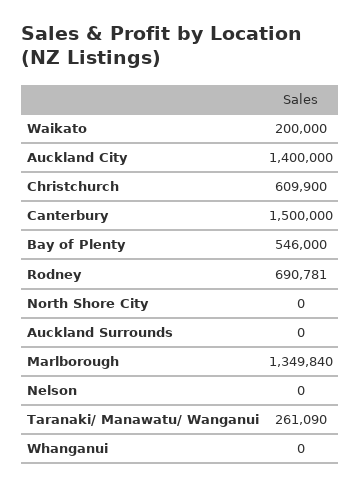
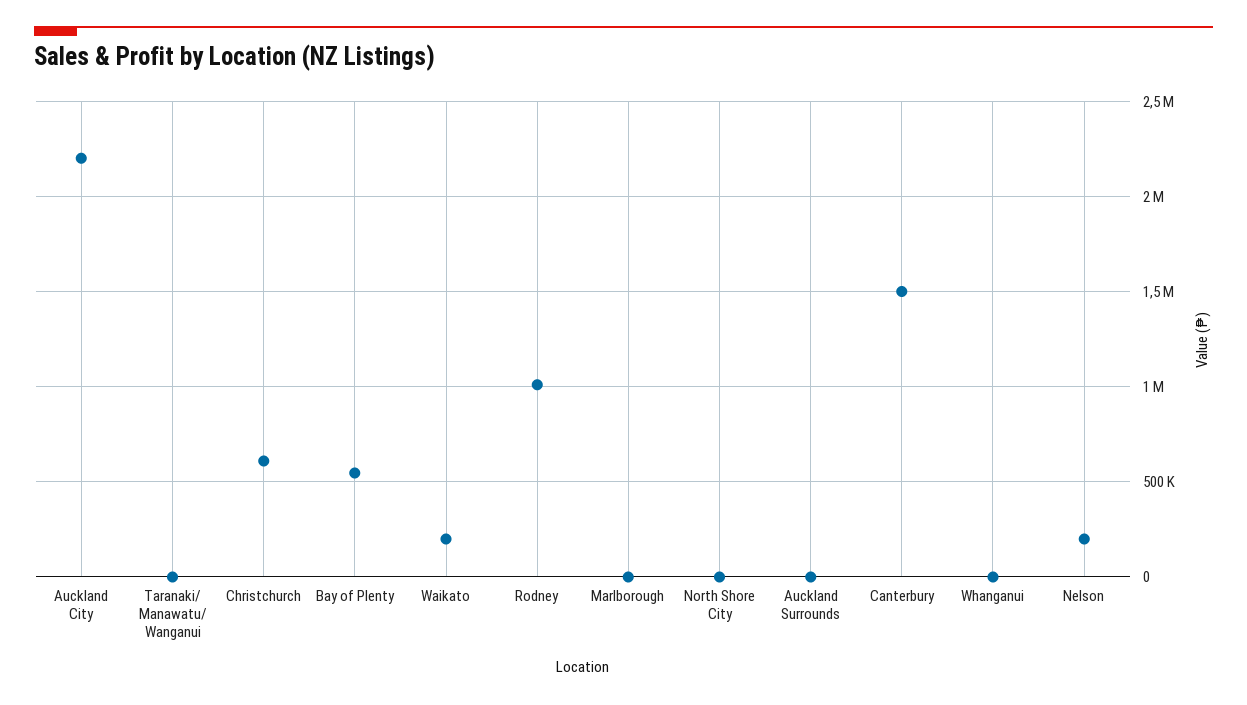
Auckland City: 1400000 -> 2200000
Rodney: 690781 -> 1000000
Marlborough: 1349840 -> 0
Nelson: 0 -> 200000
Taranaki/ Manawatu/ Wanganui: 261090 -> 0

